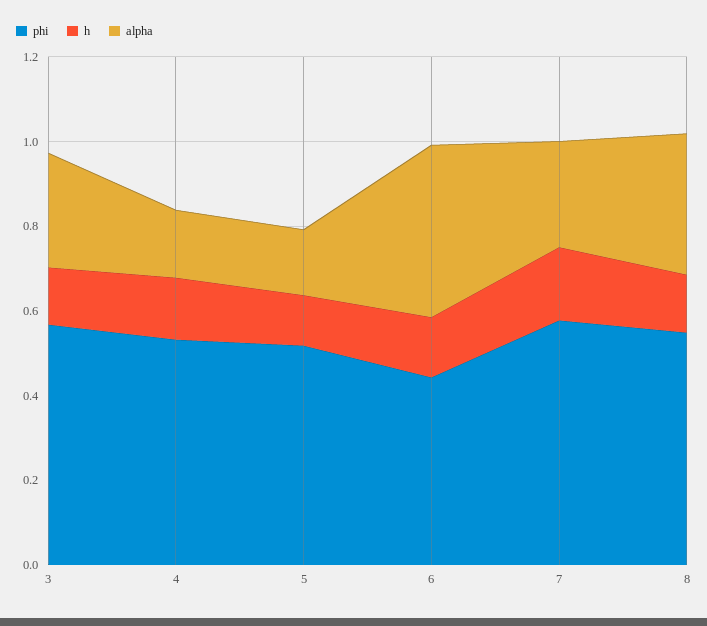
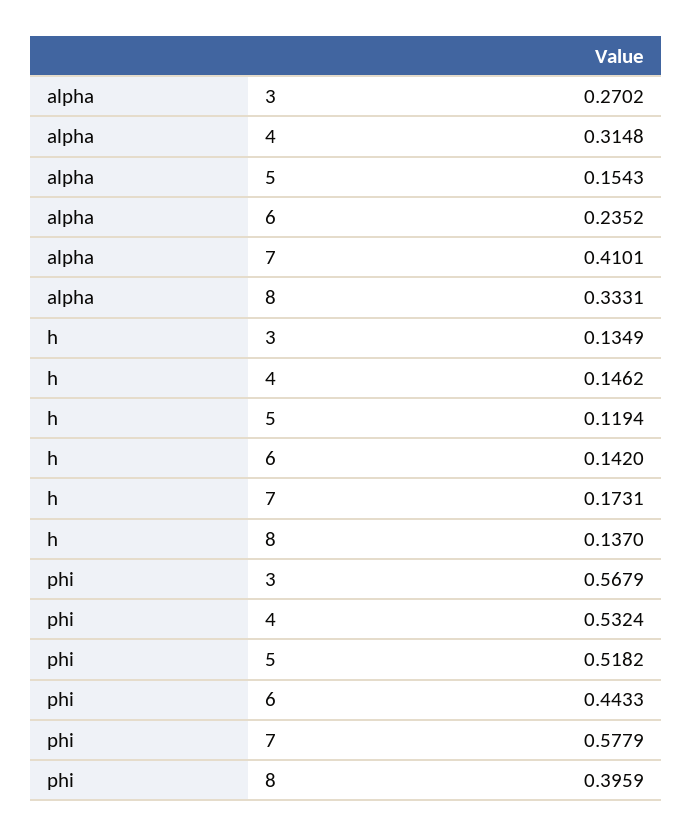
alpha, 4: 0.15 -> 0.3148
alpha, 6: 0.4 -> 0.2352
alpha, 7: 0.25 -> 0.4101
phi, 8: 0.55 -> 0.3959

